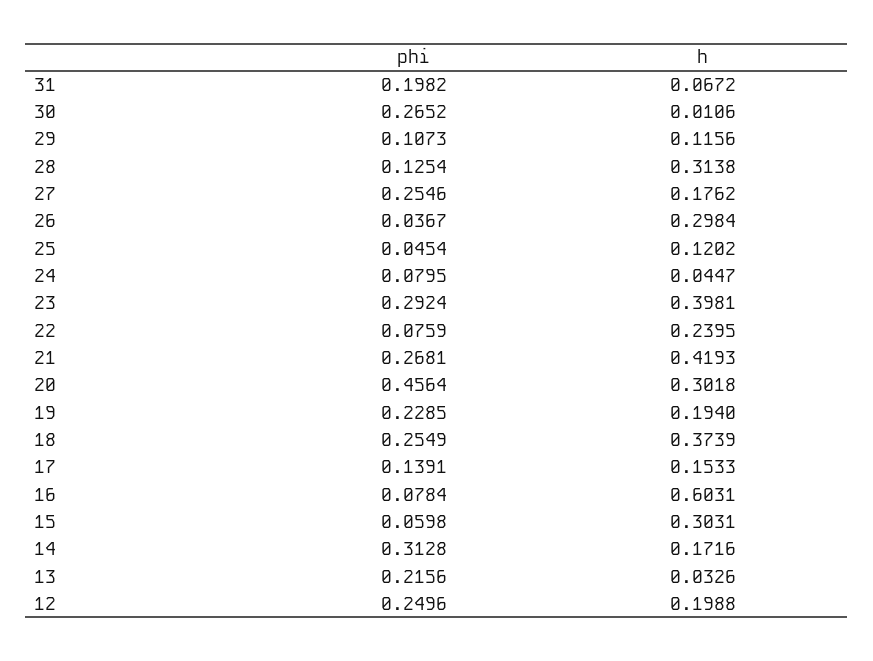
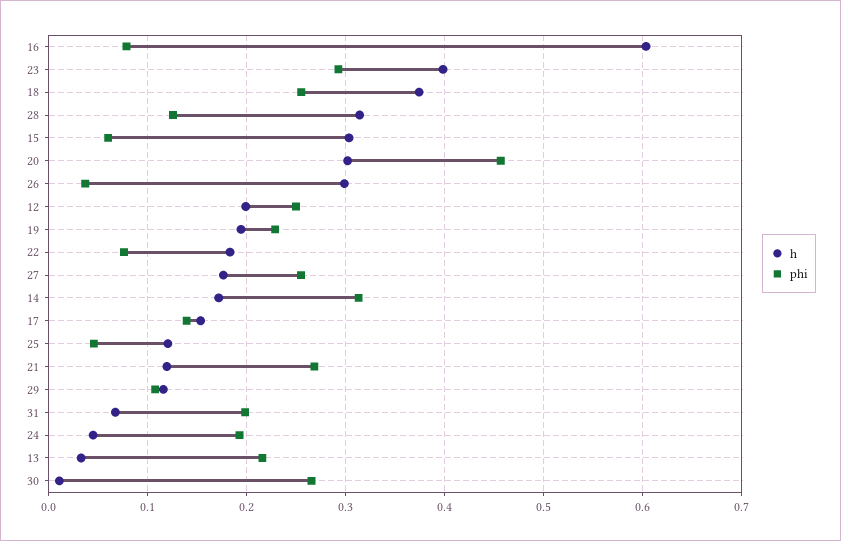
phi, 24: 0.0795 -> 0.19
h, 22: 0.2395 -> 0.18
h, 21: 0.4193 -> 0.12

